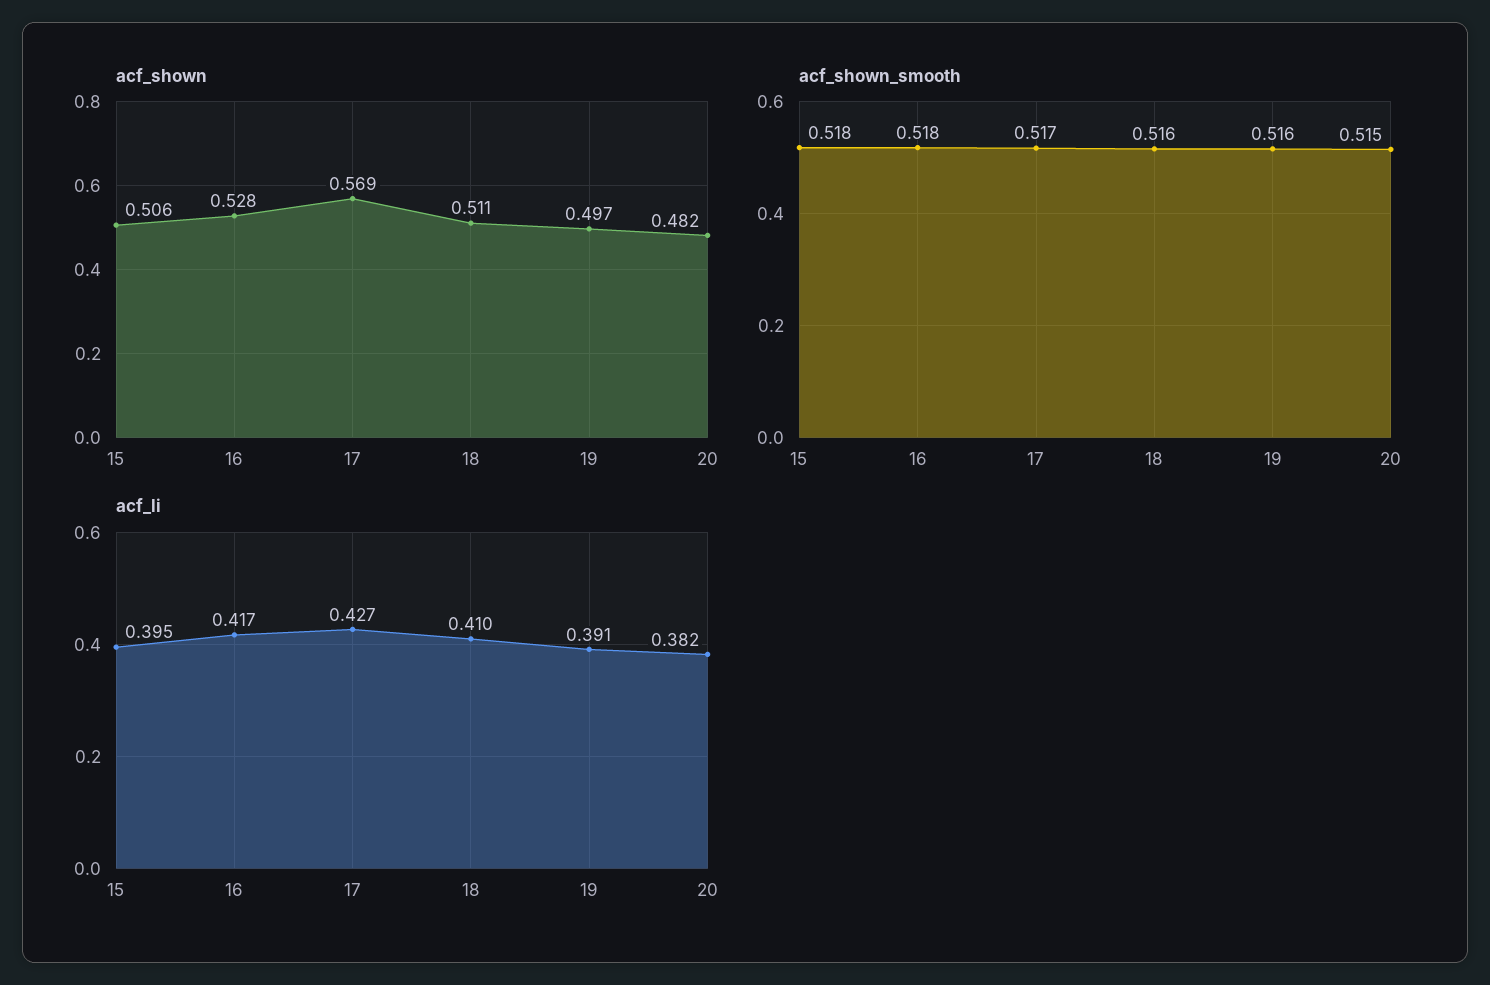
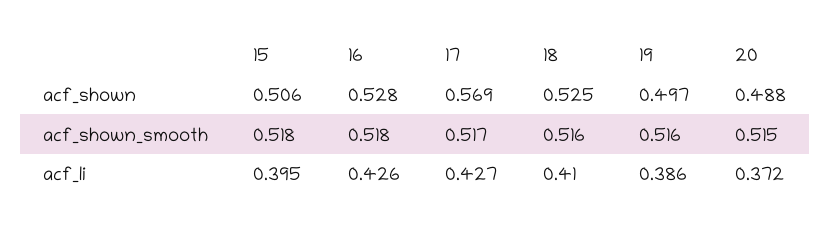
acf_shown, 18: 0.511 -> 0.525
acf_shown, 20: 0.482 -> 0.488
acf_li, 16: 0.417 -> 0.426
acf_li, 19: 0.391 -> 0.386
acf_li, 20: 0.382 -> 0.372

